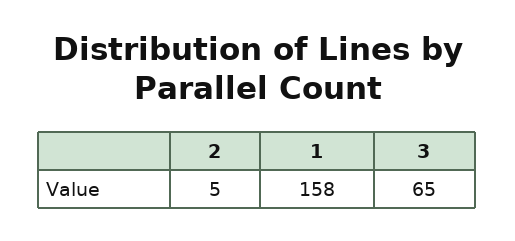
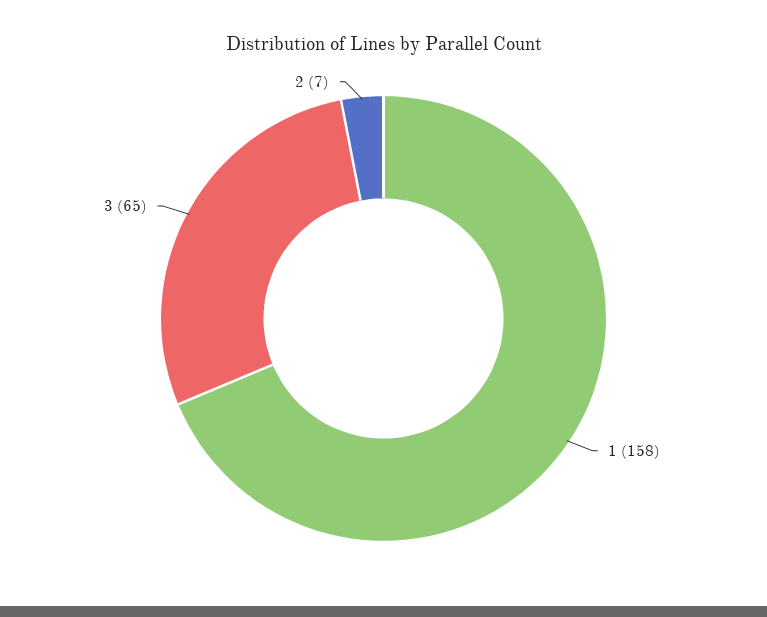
2: 5 -> 7

